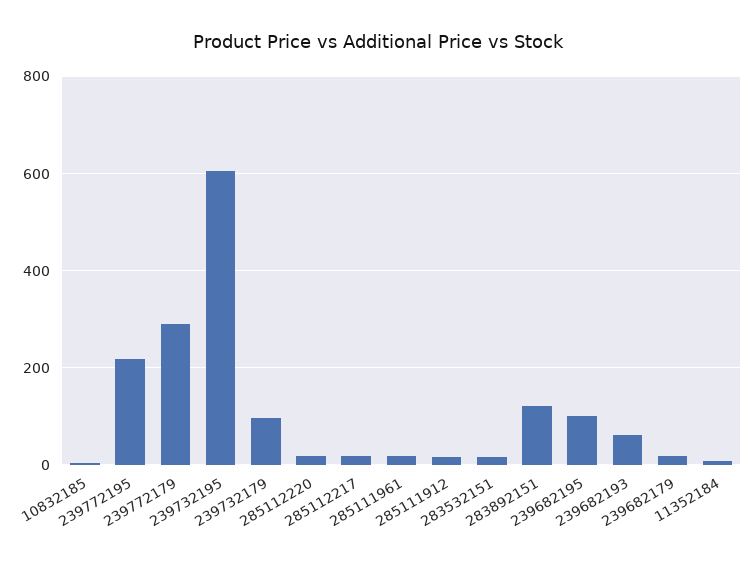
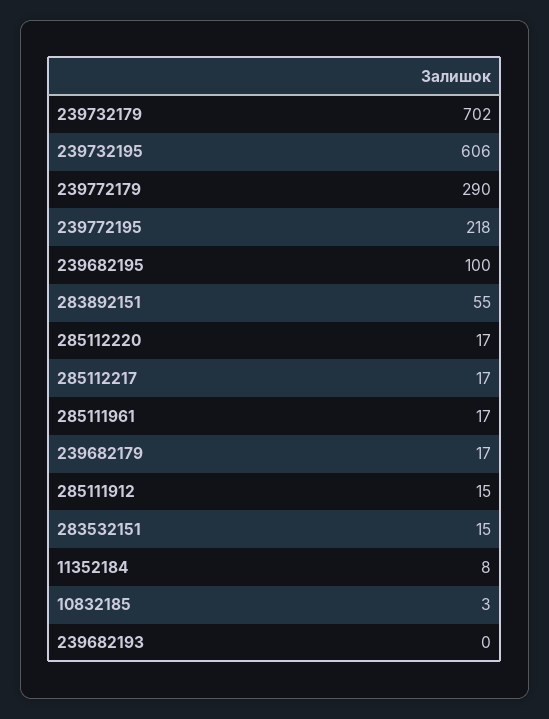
239732179: 100 -> 702
283892151: 120 -> 55
239682193: 60 -> 0

